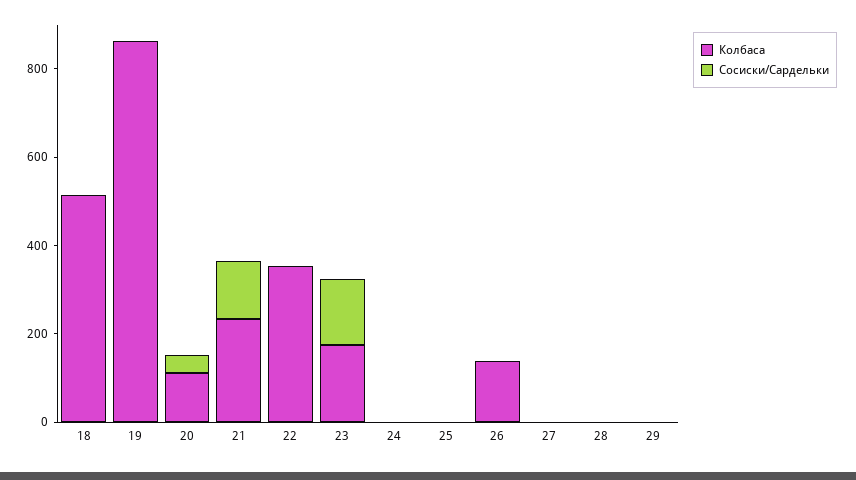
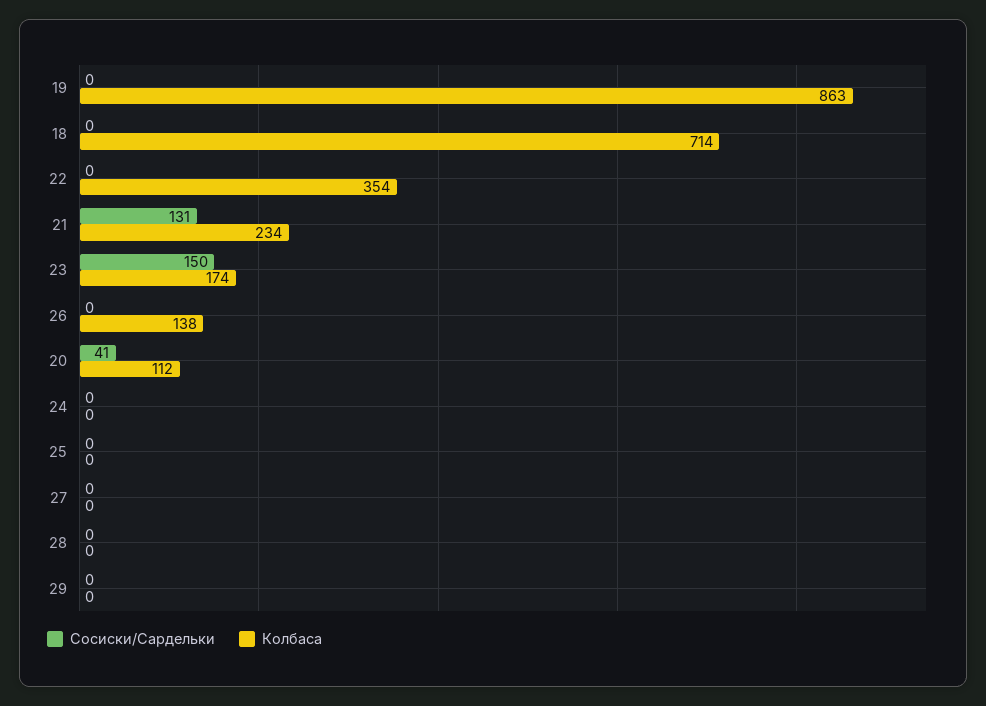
Колбаса, 18: 500 -> 714

